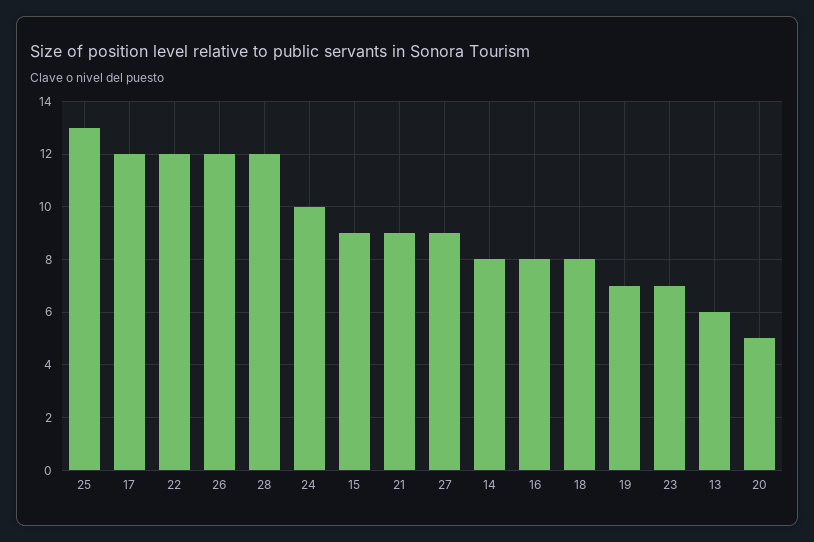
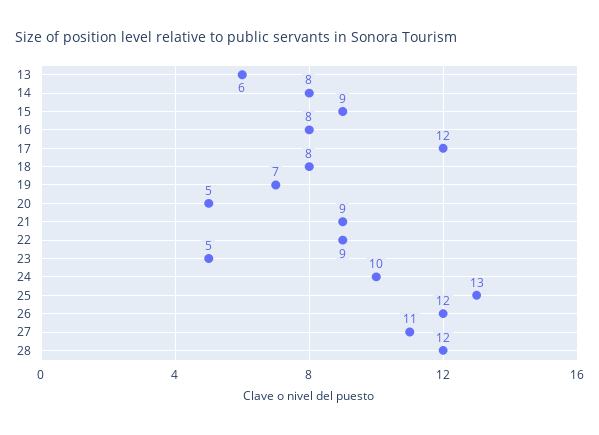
22: 12 -> 9
27: 9 -> 11
23: 7 -> 5

